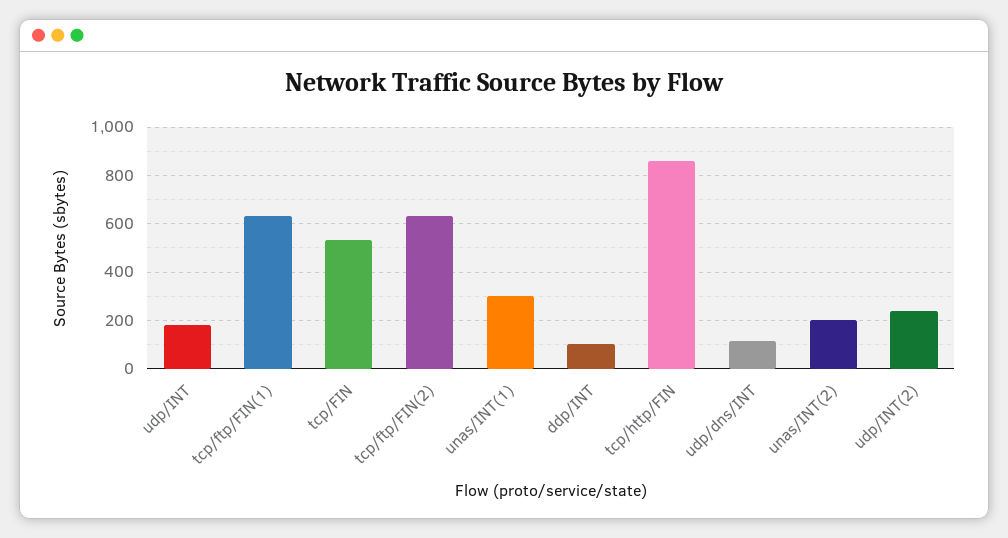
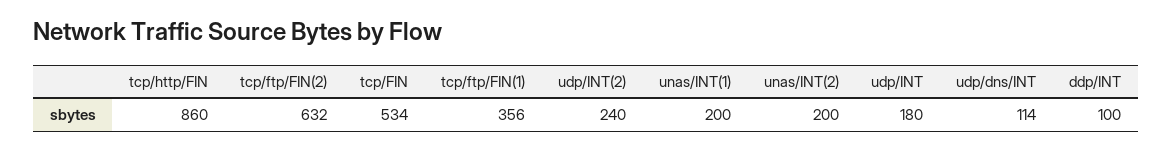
tcp/ftp/FIN(1): 625 -> 356
unas/INT(1): 300 -> 200

